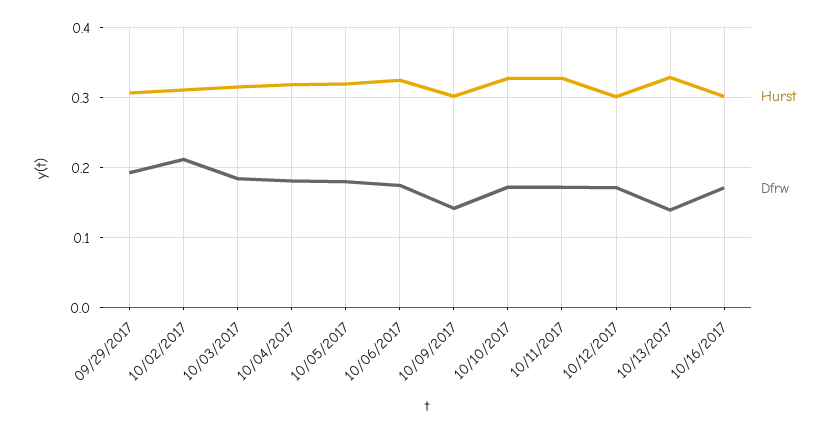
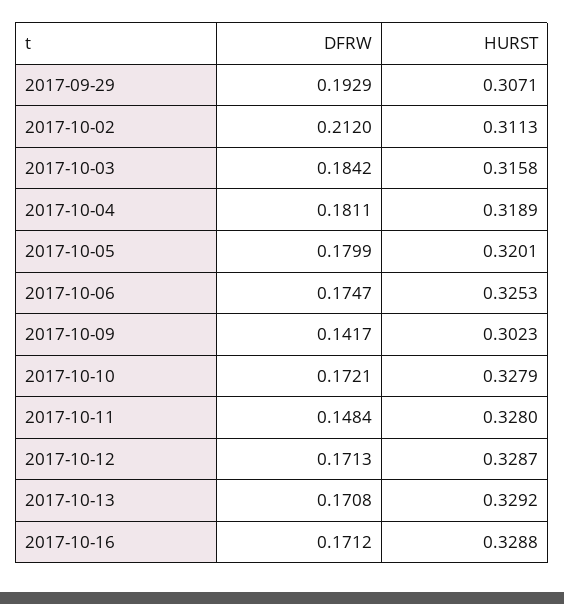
Dfrw, 10/11/2017: 0.17 -> 0.1484
Hurst, 10/12/2017: 0.3 -> 0.3287
Dfrw, 10/13/2017: 0.14 -> 0.1708
Hurst, 10/16/2017: 0.3 -> 0.3288

